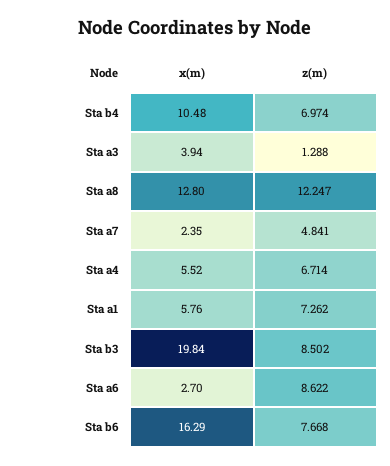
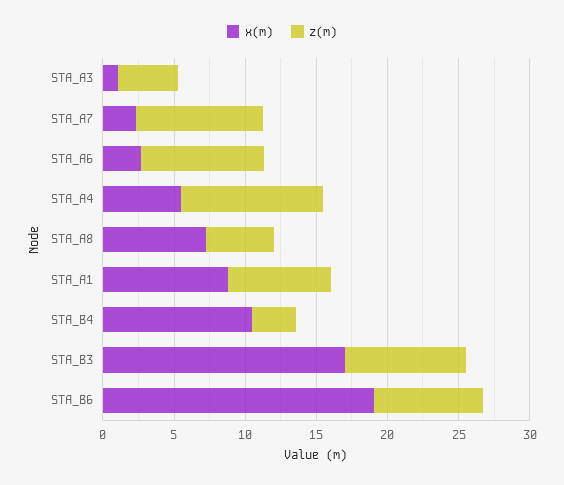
z(m), Sta b4: 6.974 -> 3
x(m), Sta a3: 3.94 -> 1
z(m), Sta a3: 1.288 -> 4
x(m), Sta a8: 12.8 -> 7
z(m), Sta a8: 12.247 -> 5
z(m), Sta a7: 4.841 -> 9
z(m), Sta a4: 6.714 -> 10
x(m), Sta a1: 5.76 -> 9
x(m), Sta b3: 19.84 -> 17
x(m), Sta b6: 16.29 -> 19

